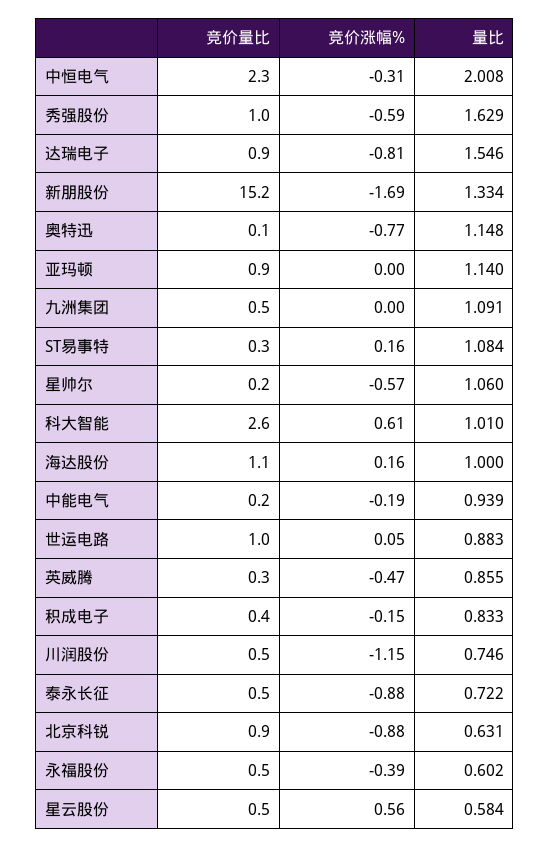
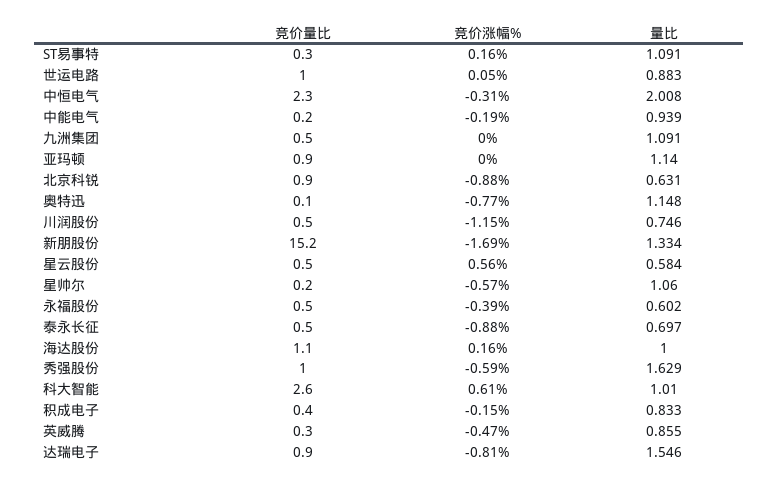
量比, ST易事特: 1.084 -> 1.091
量比, 泰永长征: 0.722 -> 0.697

